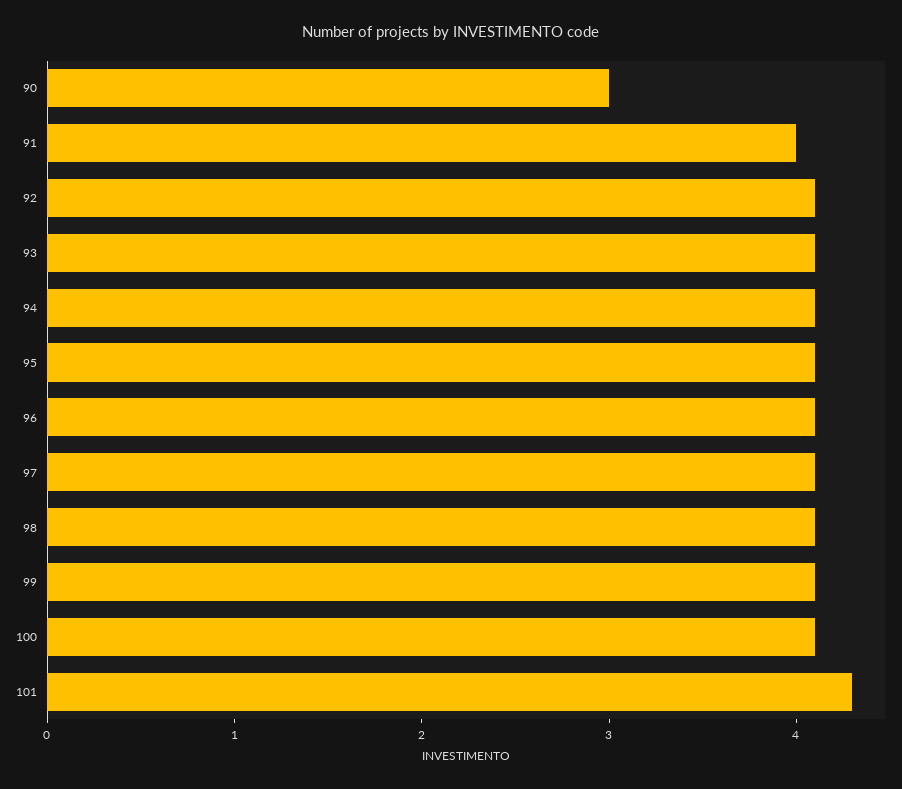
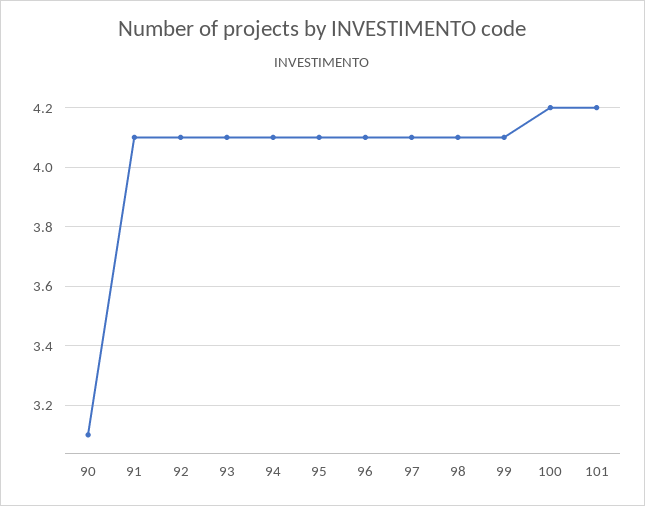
90: 3 -> 3.1
91: 4 -> 4.1
100: 4.1 -> 4.2
101: 4.3 -> 4.2

